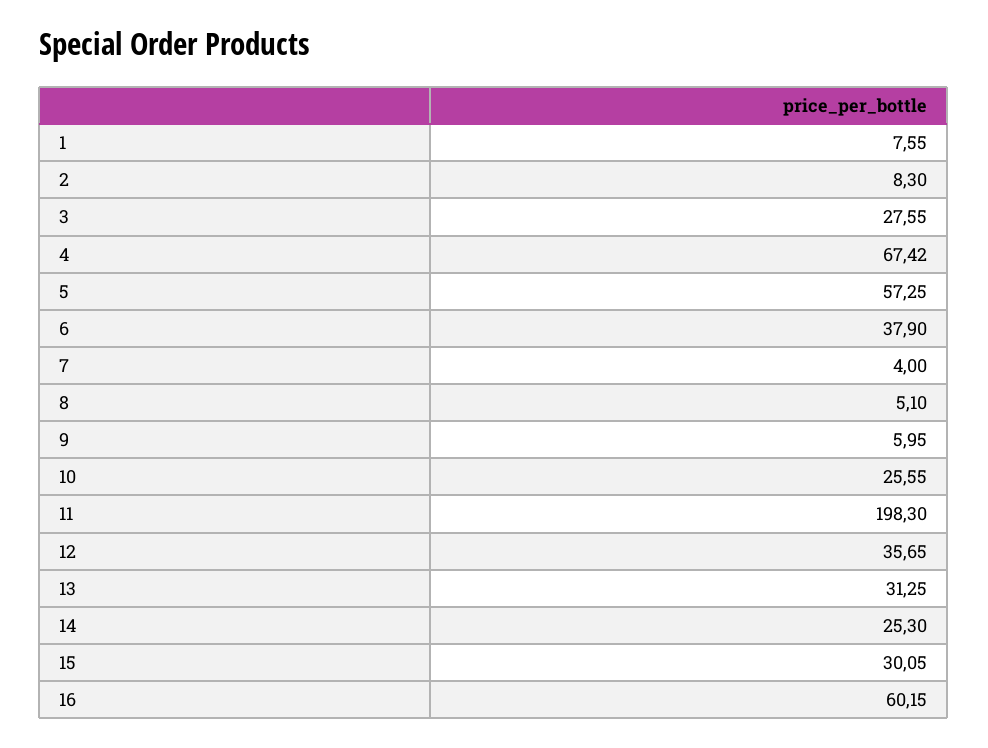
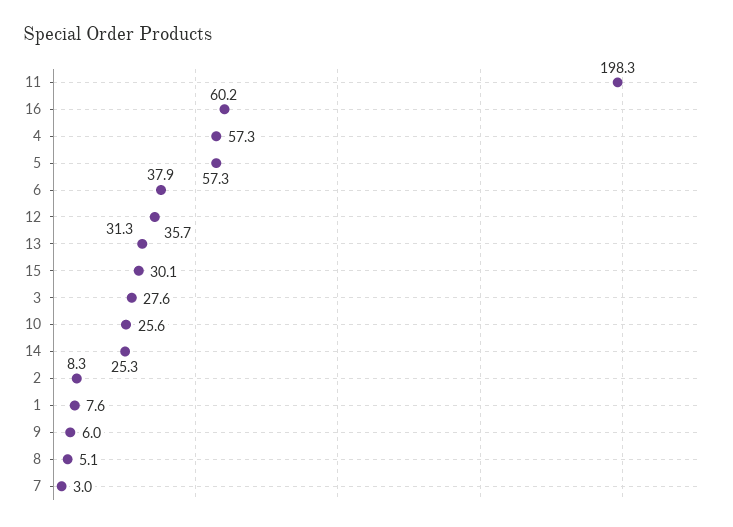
4: 67.42 -> 57.3
7: 4 -> 3

